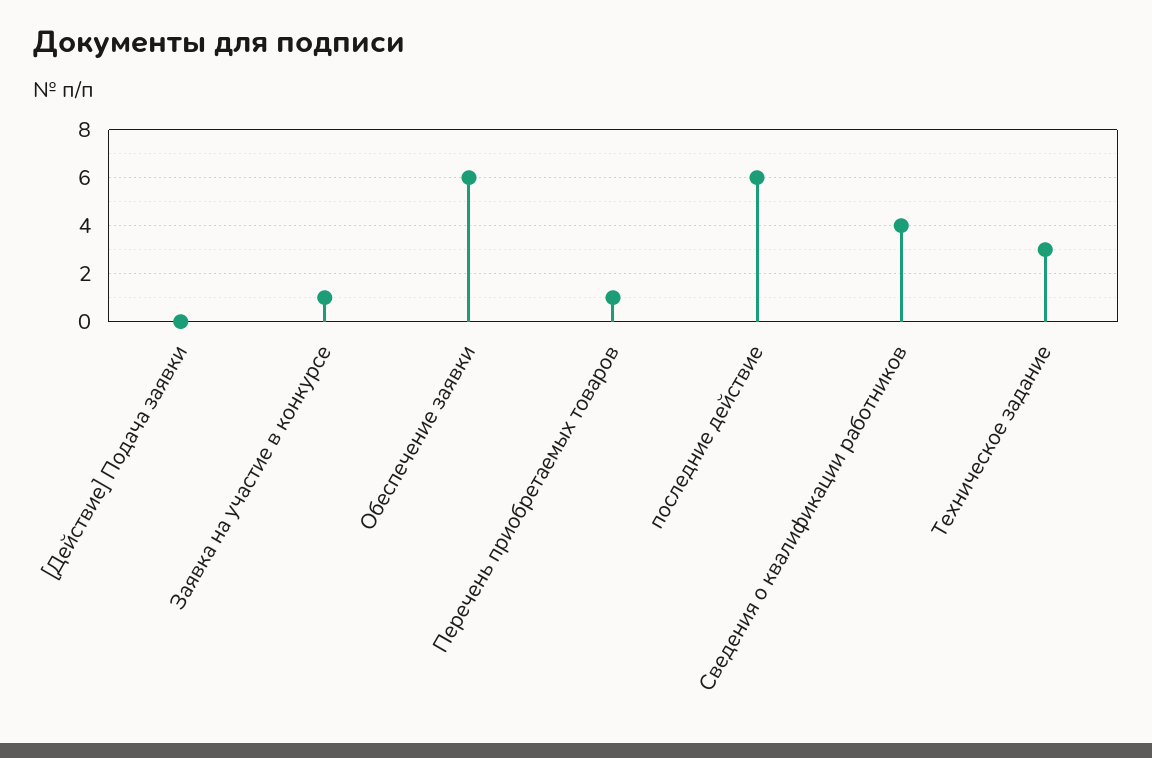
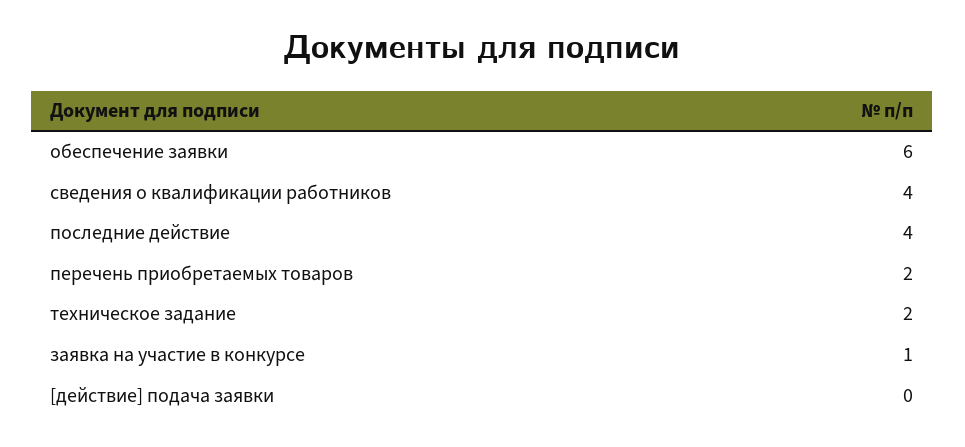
Перечень приобретаемых товаров: 1 -> 2
последние действие: 6 -> 4
Техническое задание: 3 -> 2

